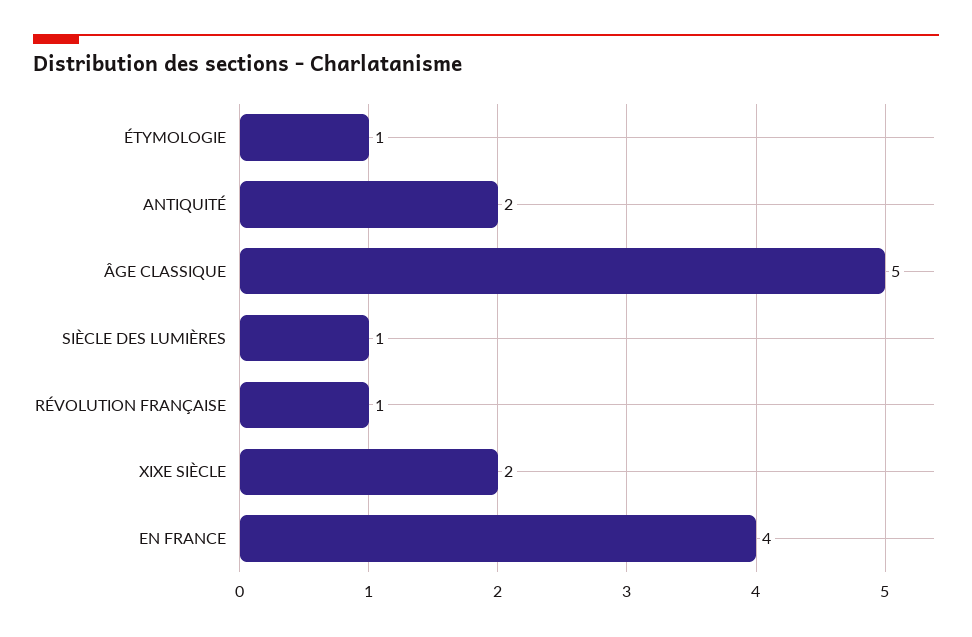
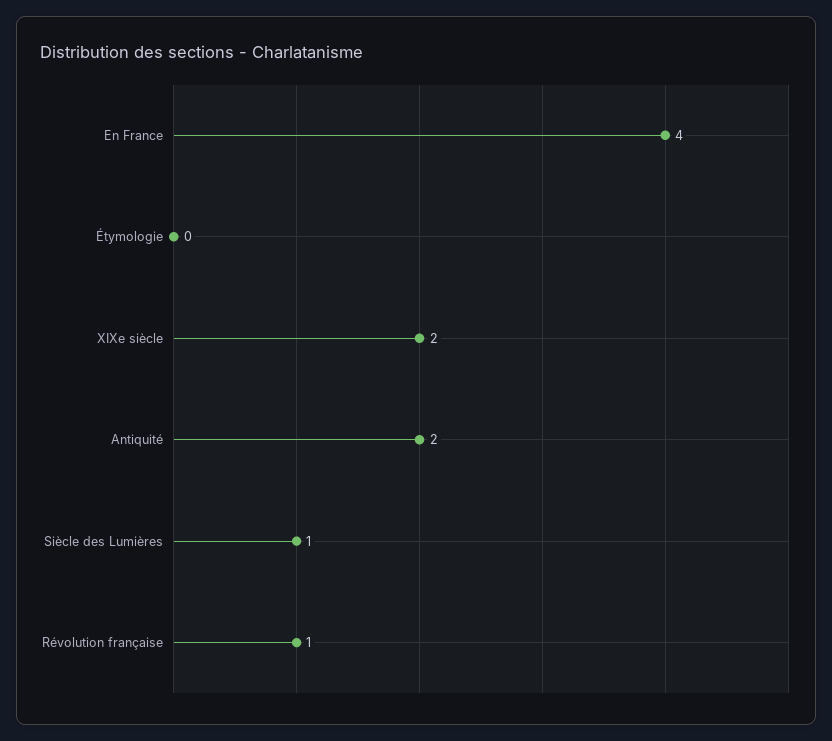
ÉTYMOLOGIE: 1 -> 0
ÂGE CLASSIQUE: 5 -> none

